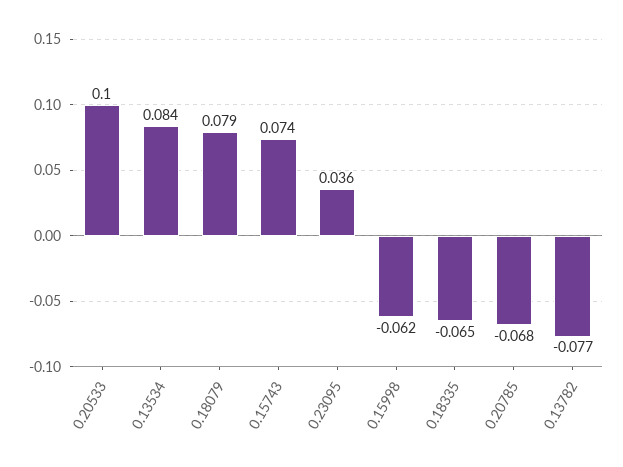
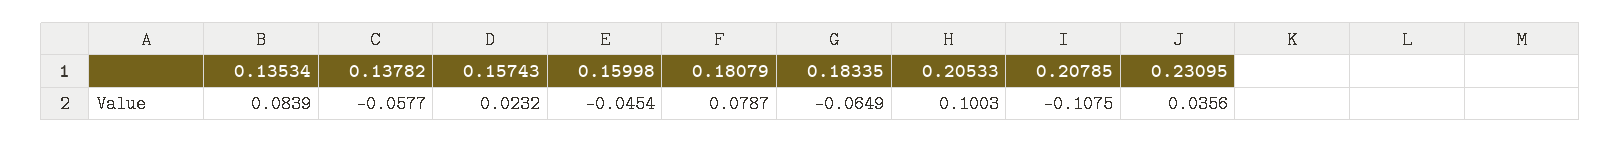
0.15743: 0.074 -> 0.0232
0.15998: -0.062 -> -0.0454
0.20785: -0.068 -> -0.1075
0.13782: -0.077 -> -0.0577

